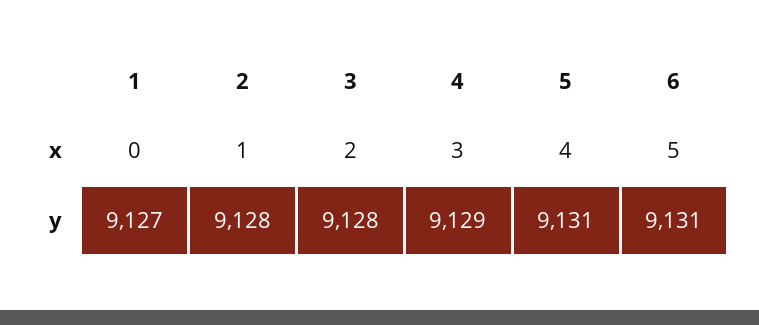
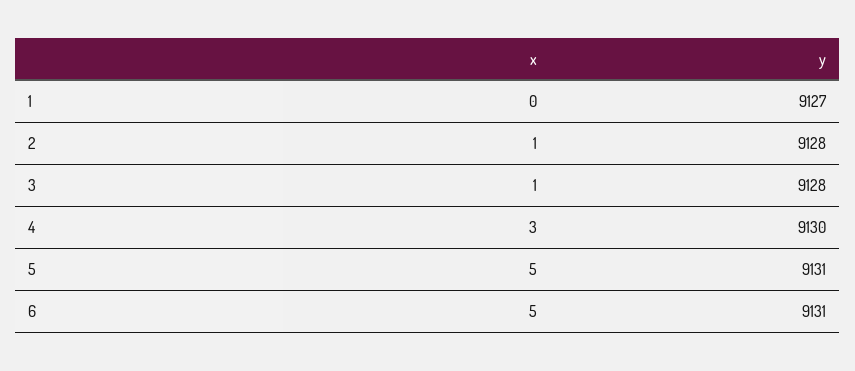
3, x: 2 -> 1
5, x: 4 -> 5
4, y: 9129 -> 9130

